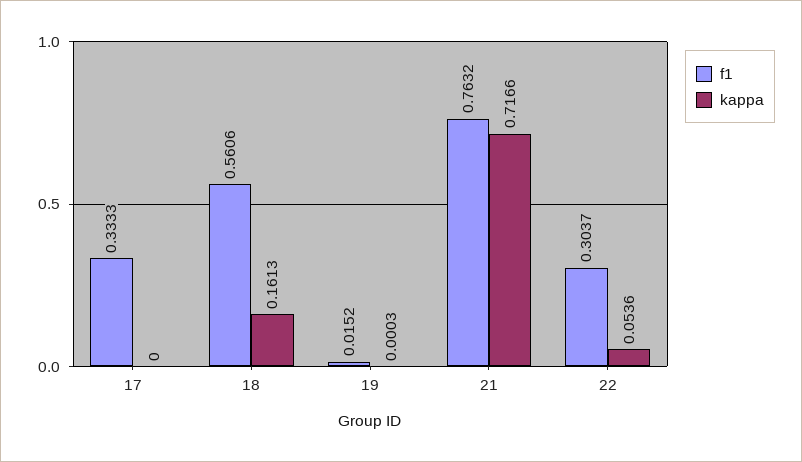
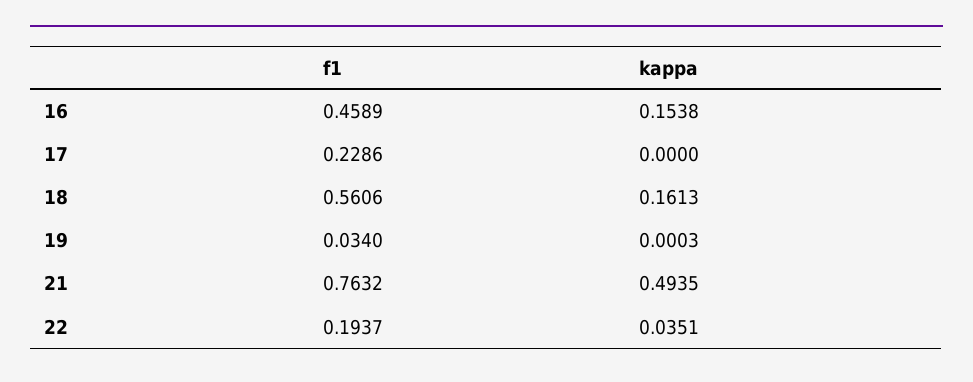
f1, 17: 0.3333 -> 0.2286
f1, 19: 0.0152 -> 0.034
kappa, 21: 0.7166 -> 0.4935
f1, 22: 0.3037 -> 0.1937
kappa, 22: 0.0536 -> 0.0351
f1, 16: none -> 0.4589
kappa, 16: none -> 0.1538

